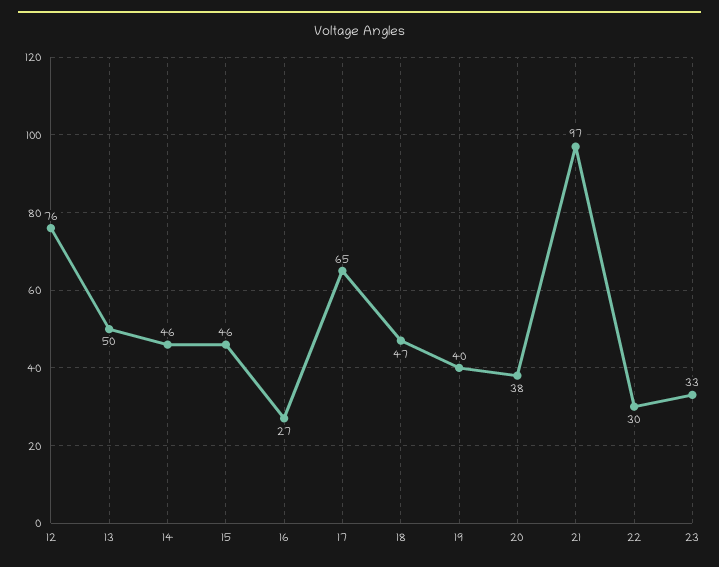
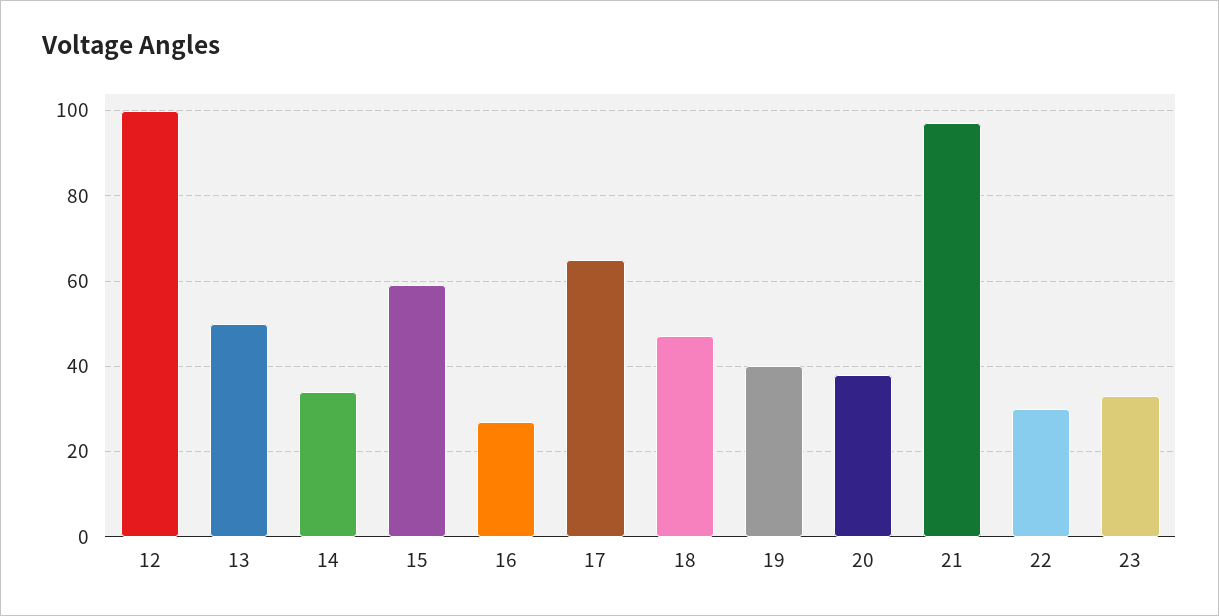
12: 76 -> 100
14: 46 -> 35
15: 46 -> 60

